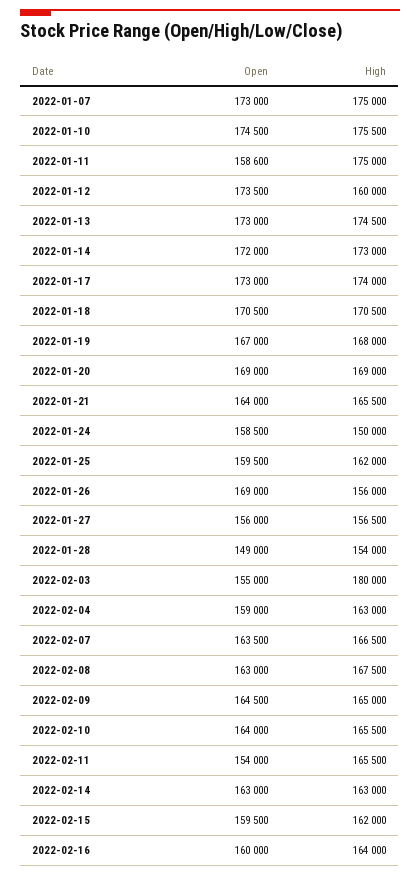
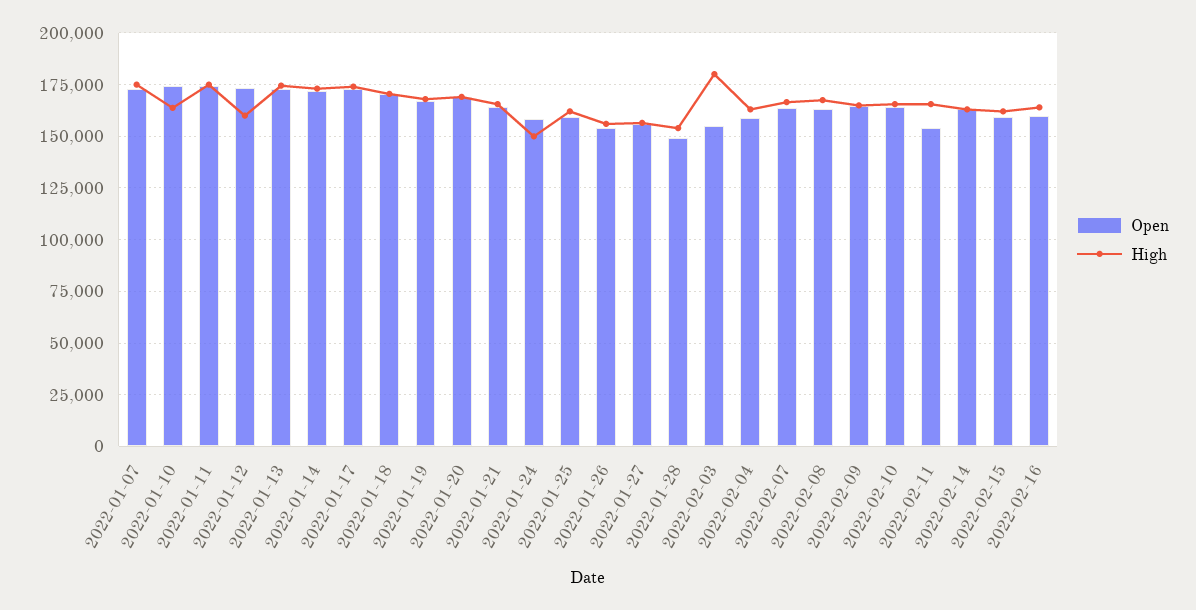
High, 2022-01-10: 175500 -> 165000
Open, 2022-01-11: 158600 -> 175000
Open, 2022-01-26: 169000 -> 155000

